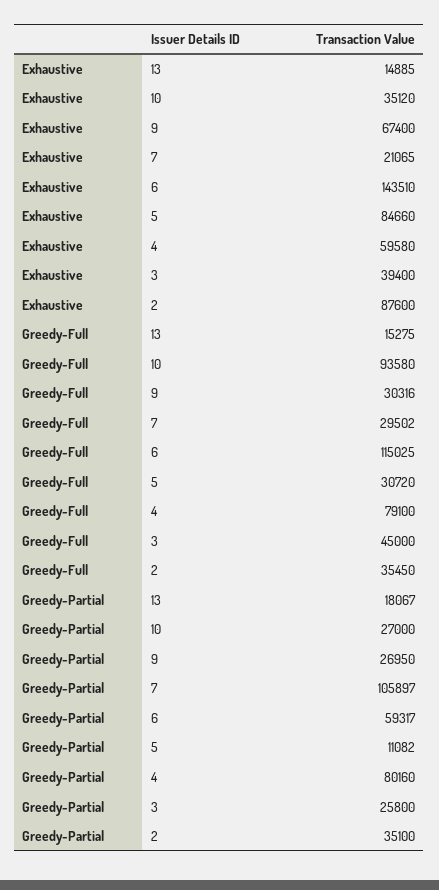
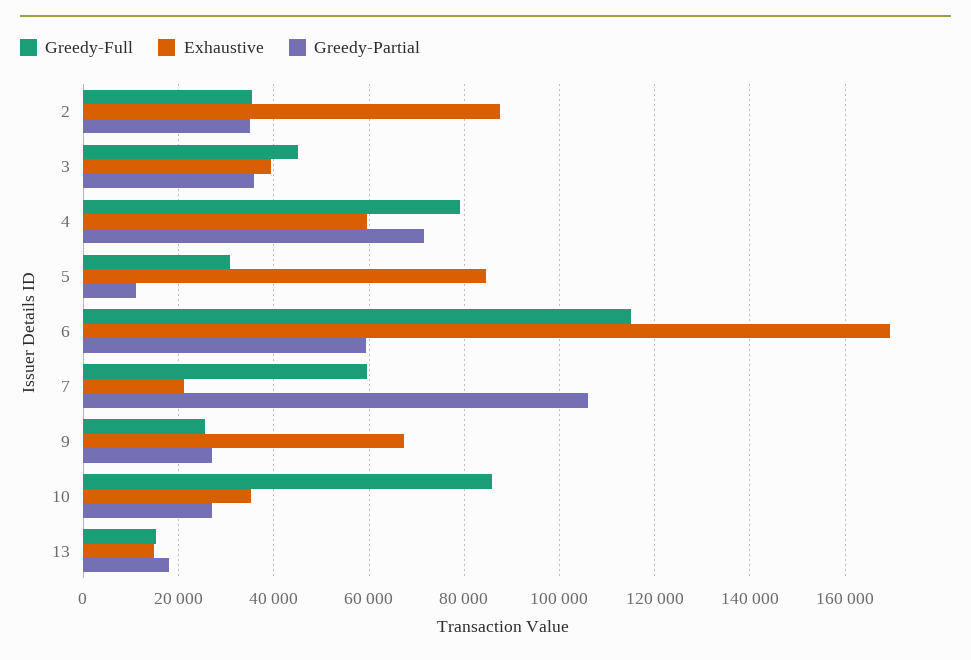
Exhaustive, 6: 143510 -> 170000
Greedy-Full, 10: 93580 -> 86000
Greedy-Full, 9: 30316 -> 26000
Greedy-Full, 7: 29502 -> 60000
Greedy-Partial, 4: 80160 -> 72000
Greedy-Partial, 3: 25800 -> 36000

